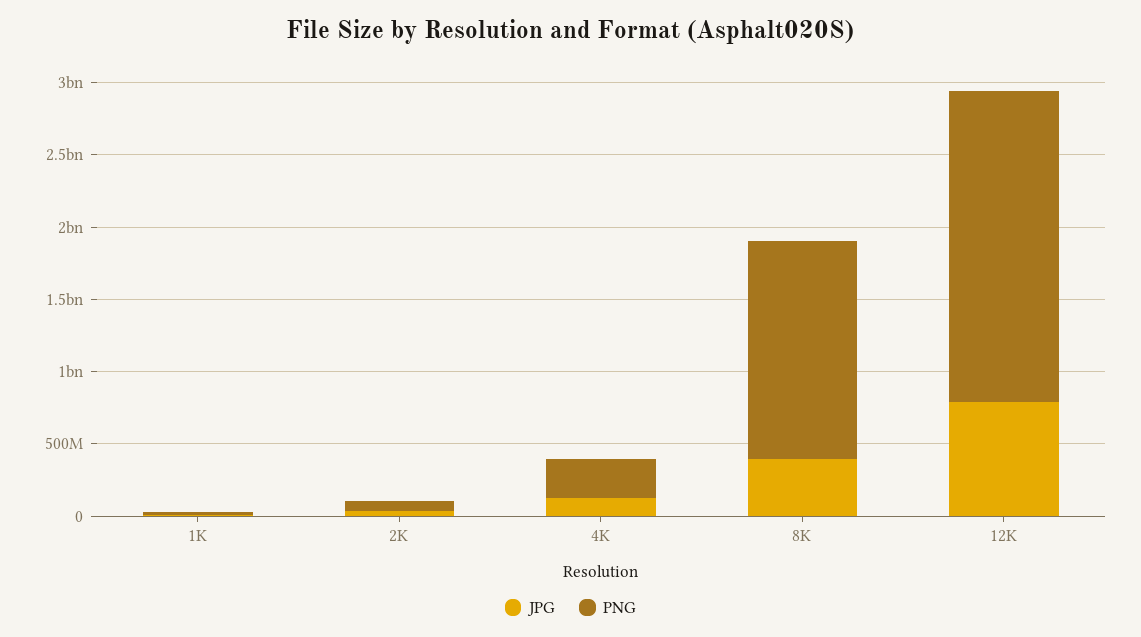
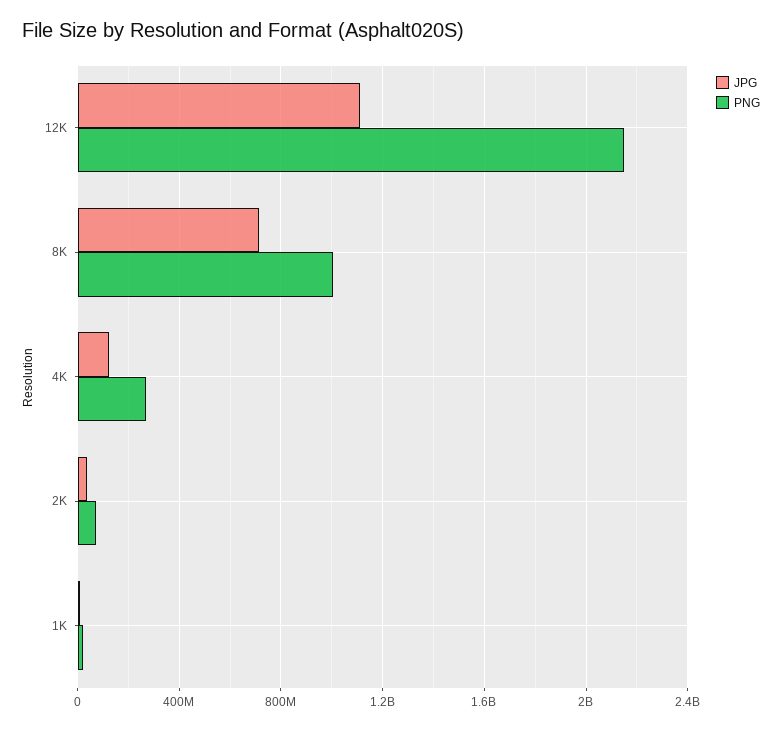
JPG, 8K: 400000000 -> 700000000
PNG, 8K: 1500000000 -> 1000000000
JPG, 12K: 800000000 -> 1100000000

